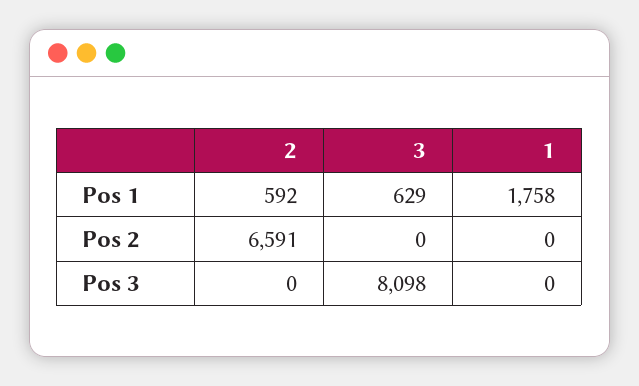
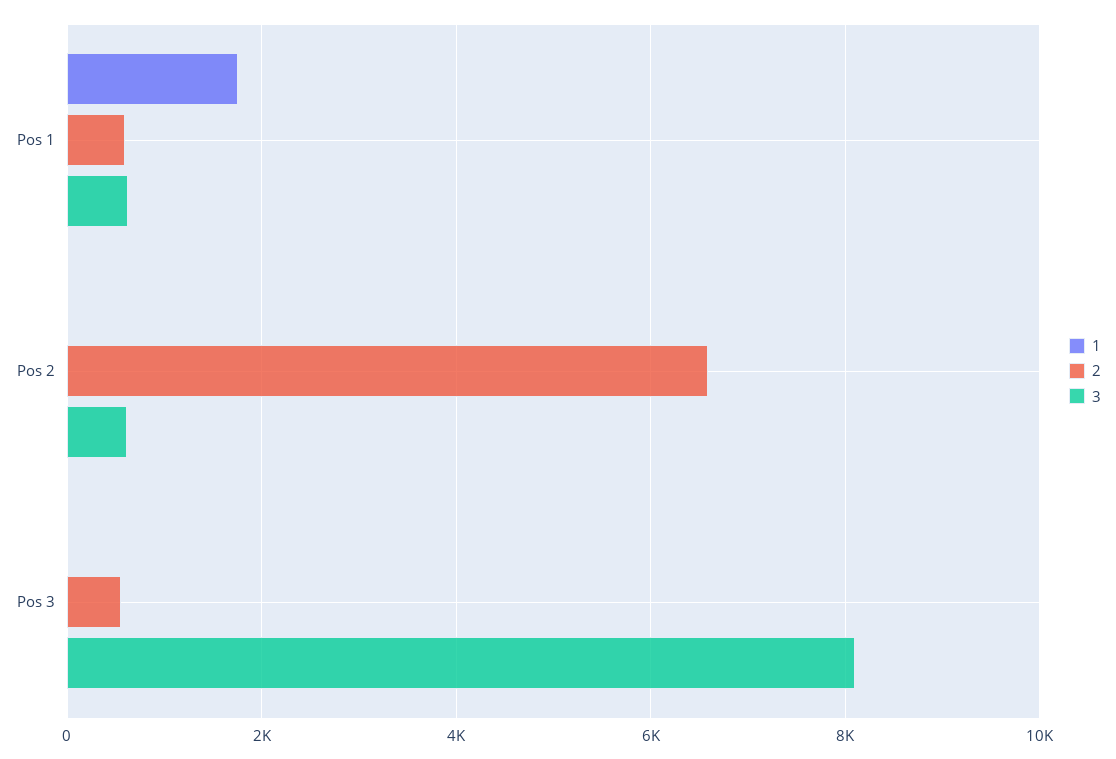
3, Pos 2: 0 -> 600
2, Pos 3: 0 -> 600

